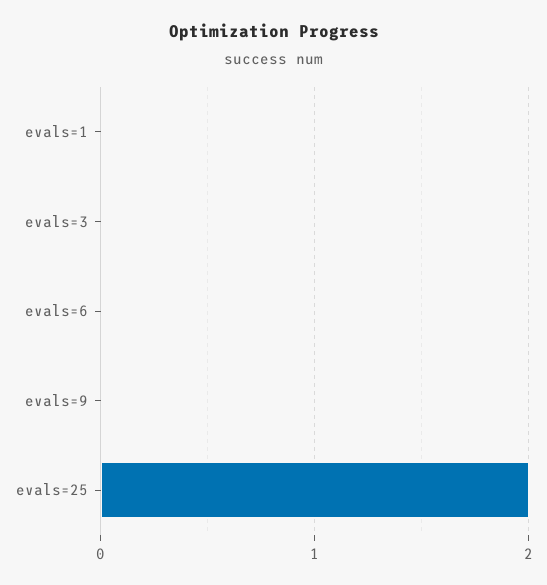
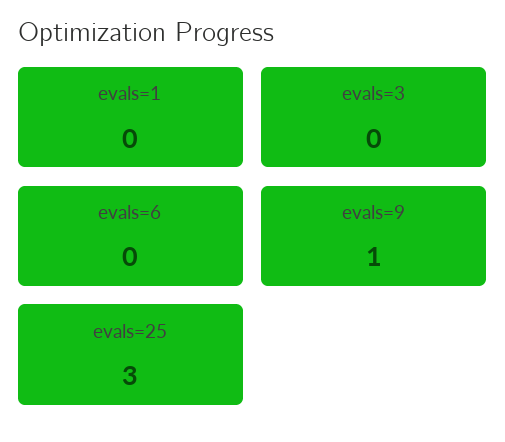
evals=9: 0 -> 1
evals=25: 2 -> 3

